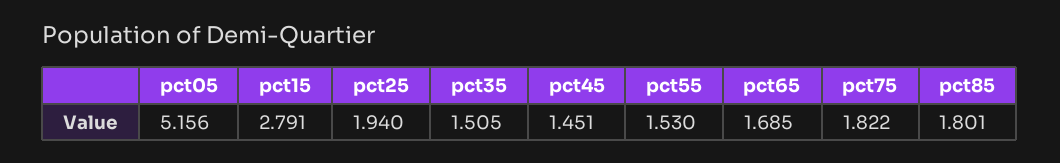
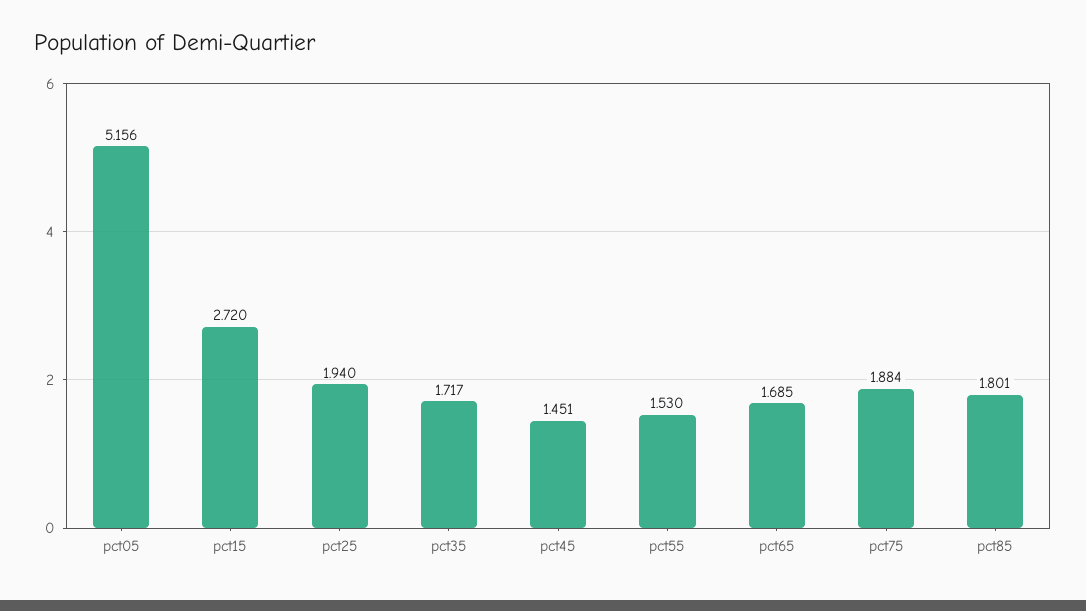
pct15: 2.791 -> 2.72
pct35: 1.505 -> 1.717
pct75: 1.822 -> 1.884

